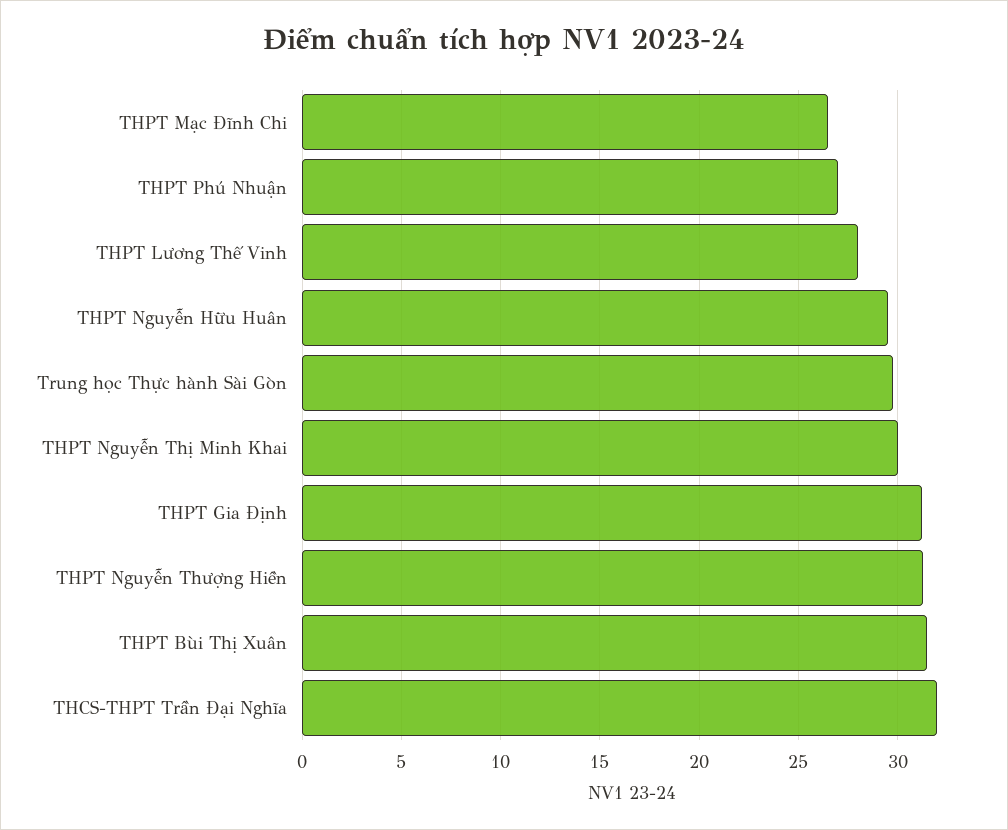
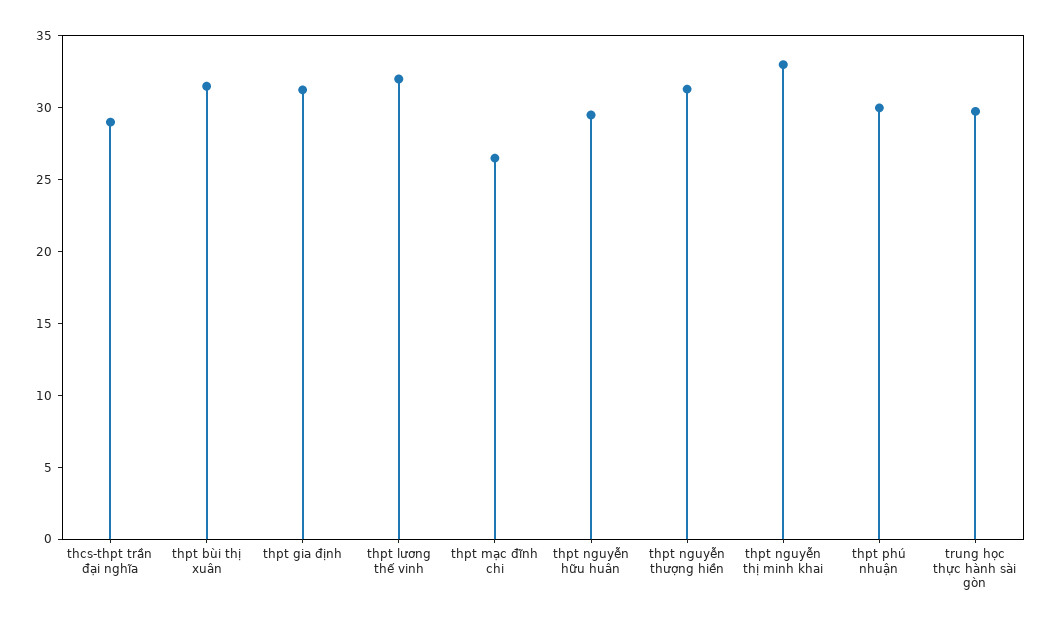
THPT Phú Nhuận: 27 -> 30
THPT Lương Thế Vinh: 28 -> 32
THPT Nguyễn Thị Minh Khai: 30 -> 33
THCS-THPT Trần Đại Nghĩa: 32 -> 29

